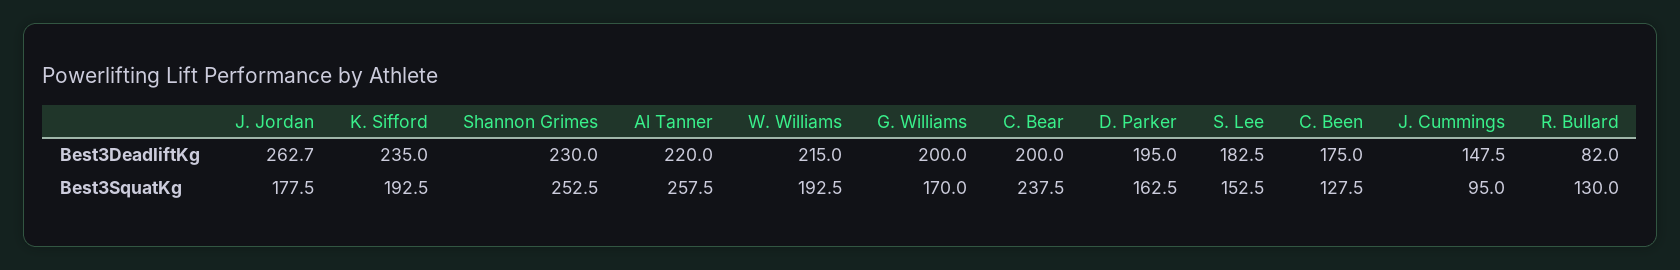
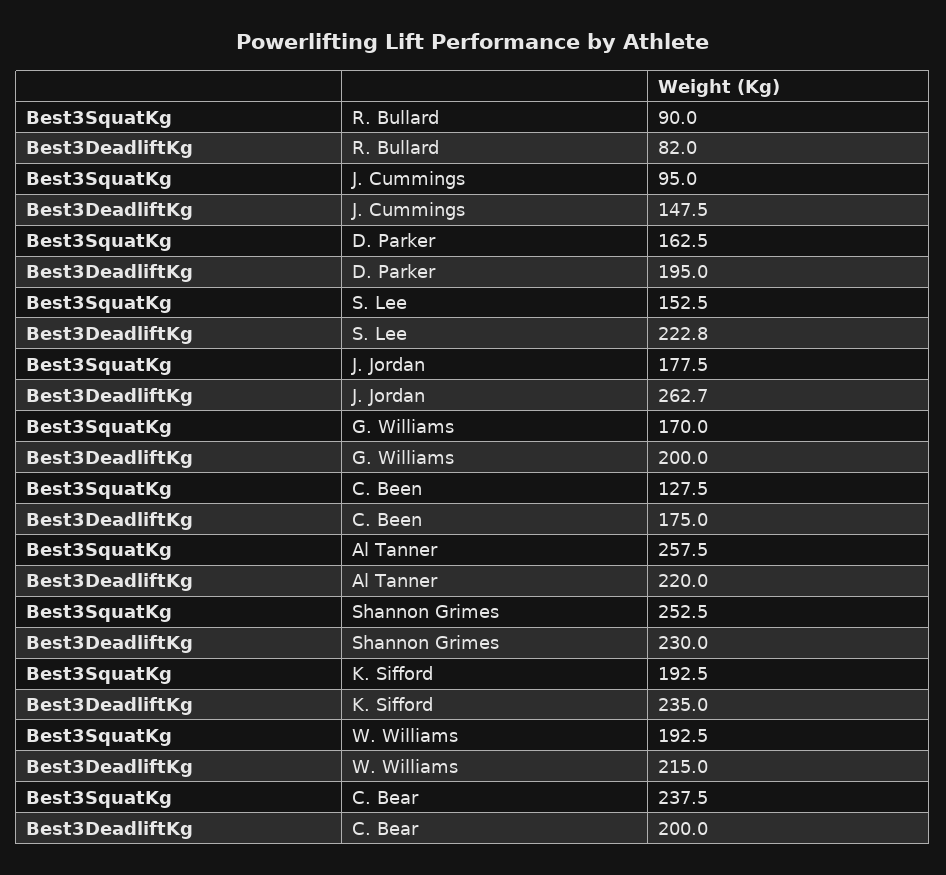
S. Lee, Best3DeadliftKg: 182.5 -> 222.8
R. Bullard, Best3SquatKg: 130 -> 90

